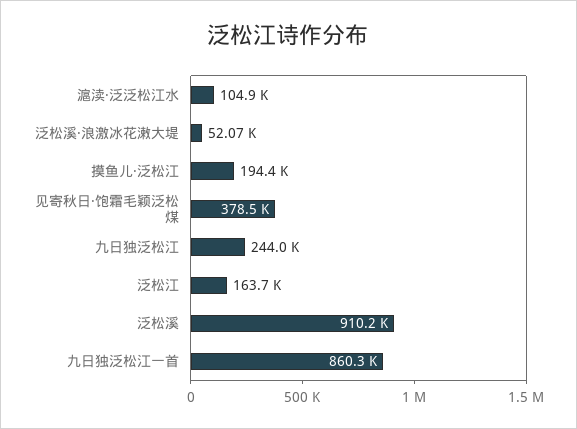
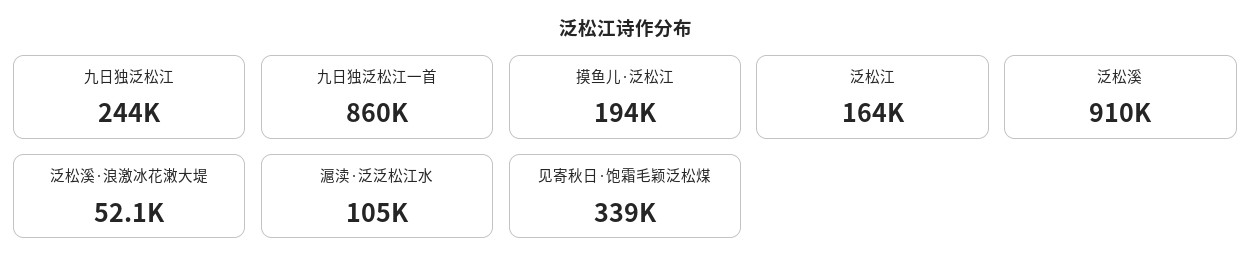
见寄秋日·饱霜毛颖泛松煤: 378500 -> 339000

